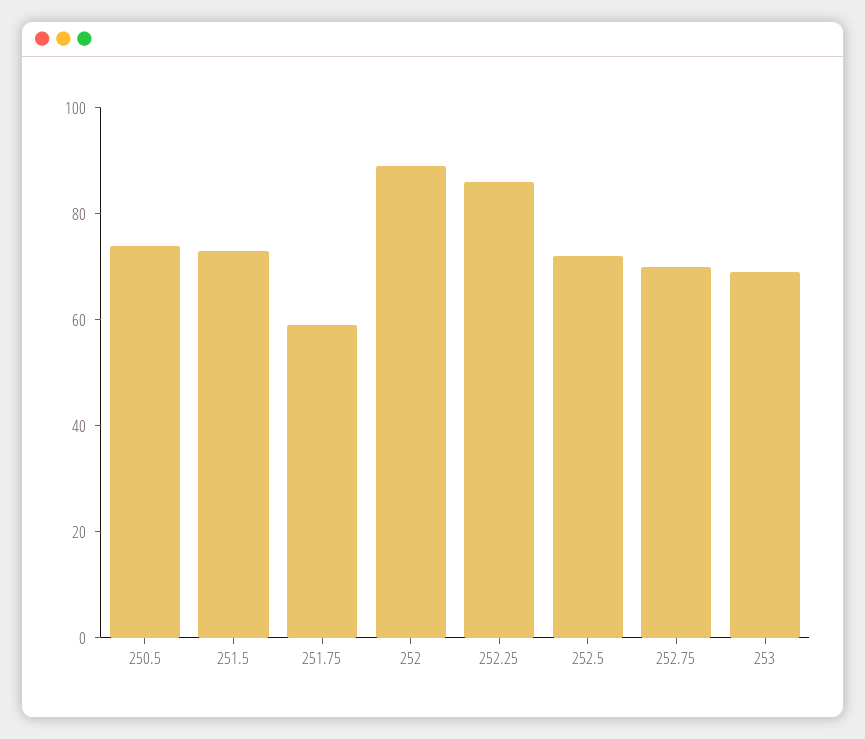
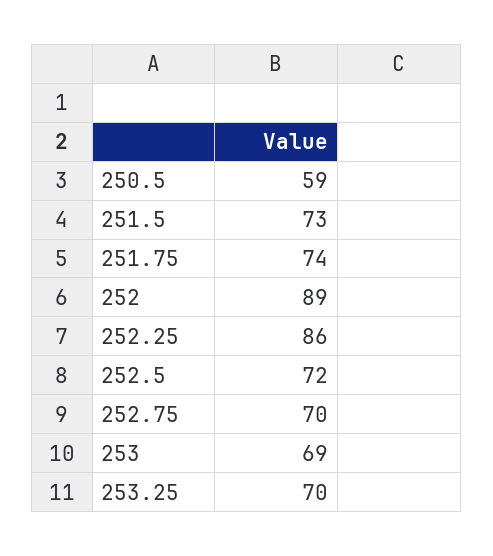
250.5: 75 -> 59
251.75: 60 -> 74
253.25: none -> 70

